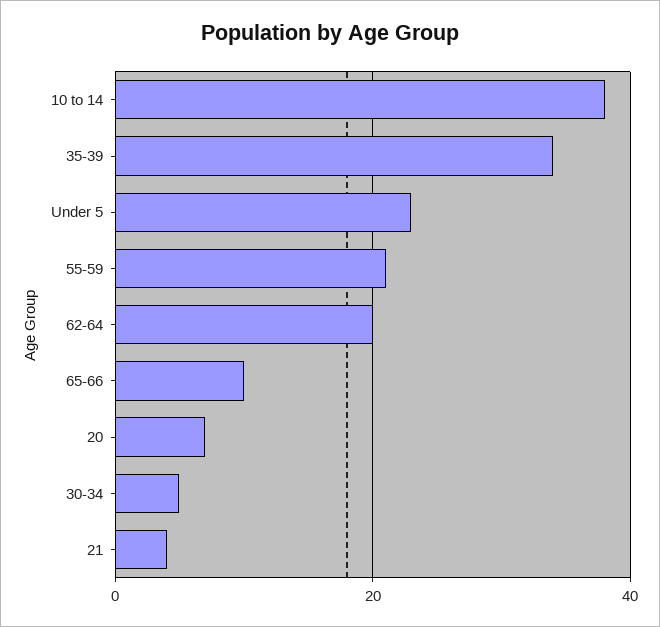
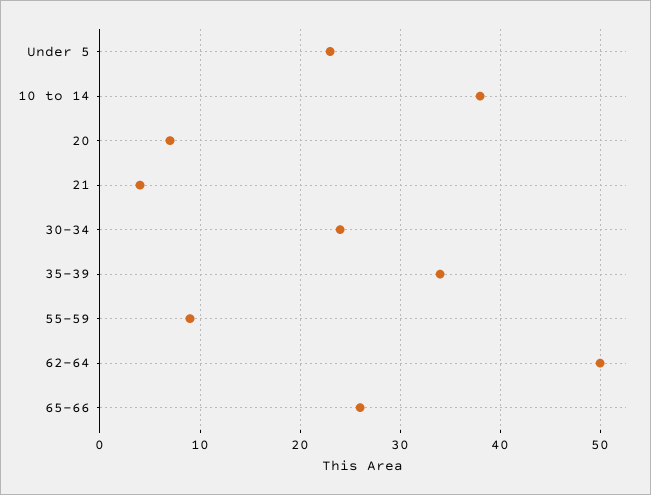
55-59: 20 -> 9
62-64: 20 -> 50
65-66: 10 -> 26
30-34: 5 -> 24

